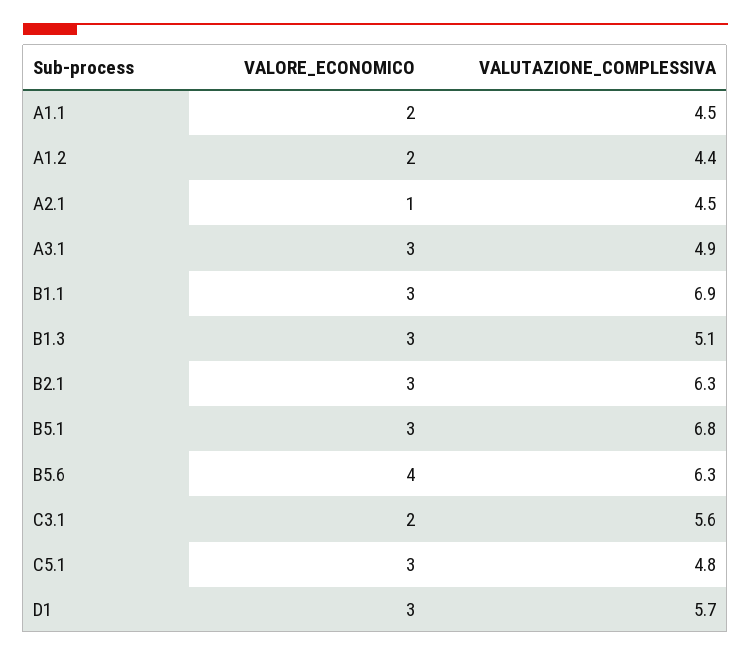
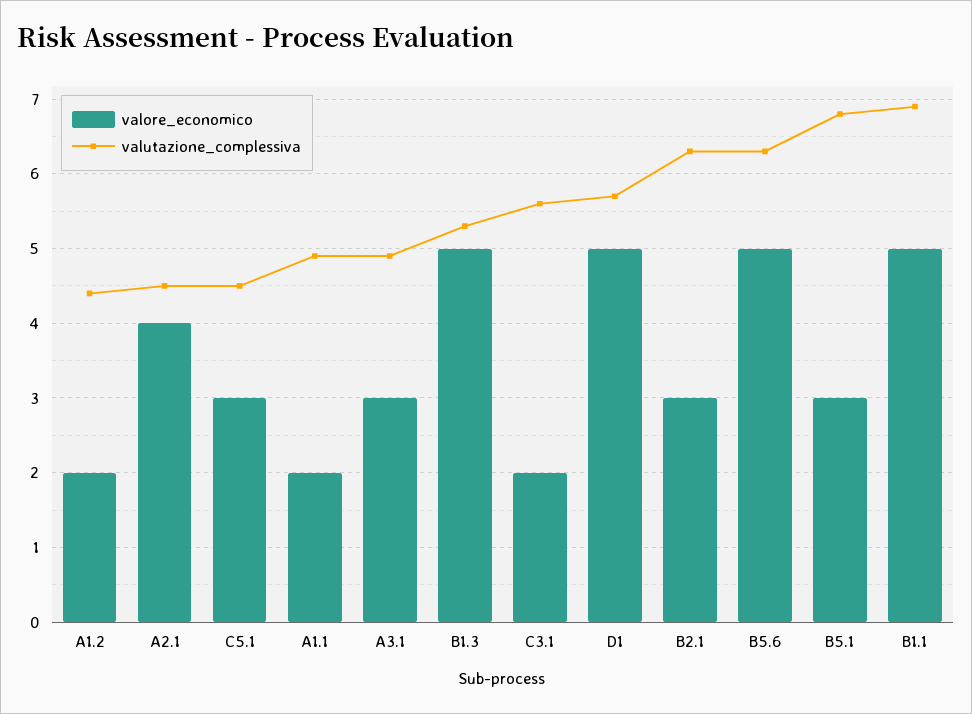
VALUTAZIONE_COMPLESSIVA, A1.1: 4.5 -> 4.9
VALORE_ECONOMICO, A2.1: 1 -> 4
VALORE_ECONOMICO, B1.1: 3 -> 5
VALORE_ECONOMICO, B1.3: 3 -> 5
VALUTAZIONE_COMPLESSIVA, B1.3: 5.1 -> 5.3
VALORE_ECONOMICO, B5.6: 4 -> 5
VALUTAZIONE_COMPLESSIVA, C5.1: 4.8 -> 4.5
VALORE_ECONOMICO, D1: 3 -> 5

